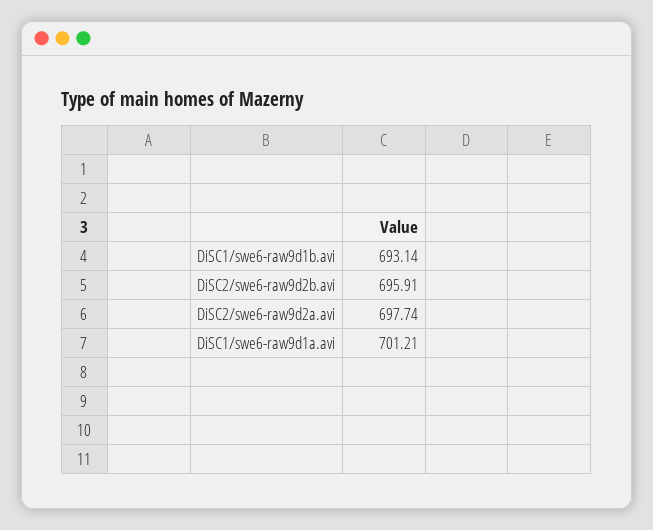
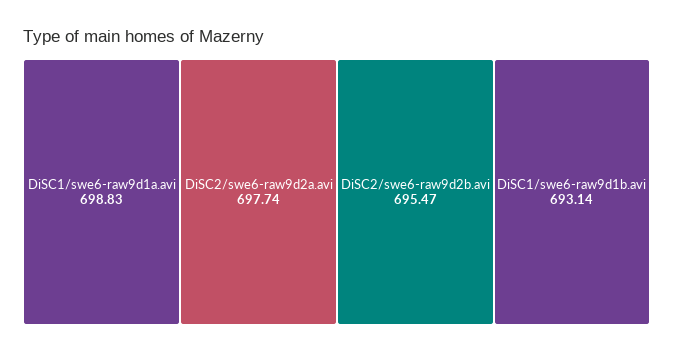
DiSC2/swe6-raw9d2b.avi: 695.91 -> 695.47
DiSC1/swe6-raw9d1a.avi: 701.21 -> 698.83

